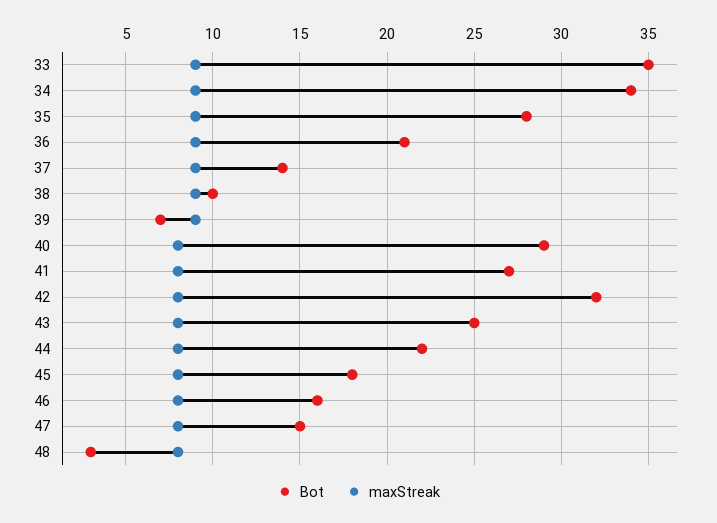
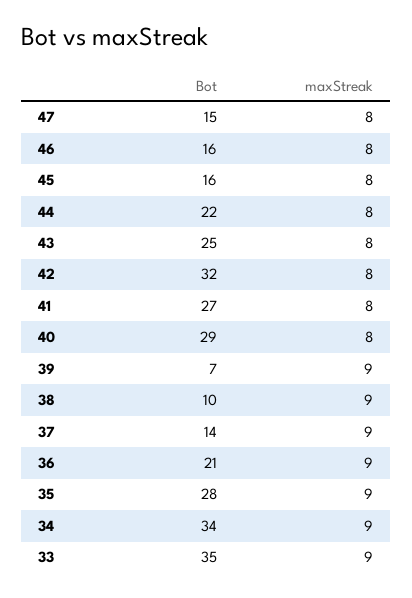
Bot, 45: 18 -> 16
Bot, 48: 3 -> none
maxStreak, 48: 8 -> none

